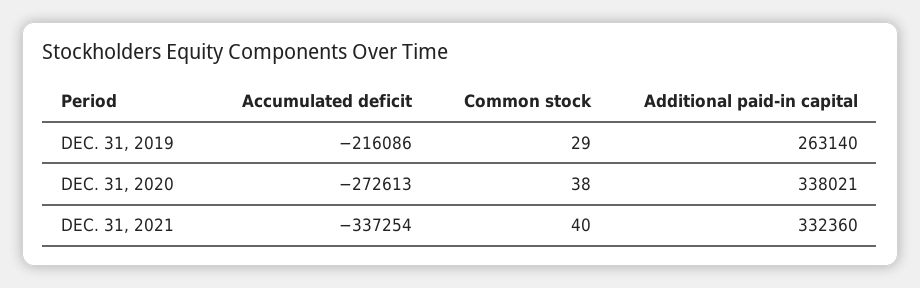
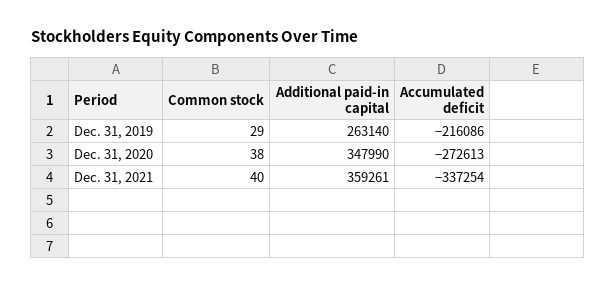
Additional paid-in capital, DEC. 31, 2020: 338021 -> 347990
Additional paid-in capital, DEC. 31, 2021: 332360 -> 359261

